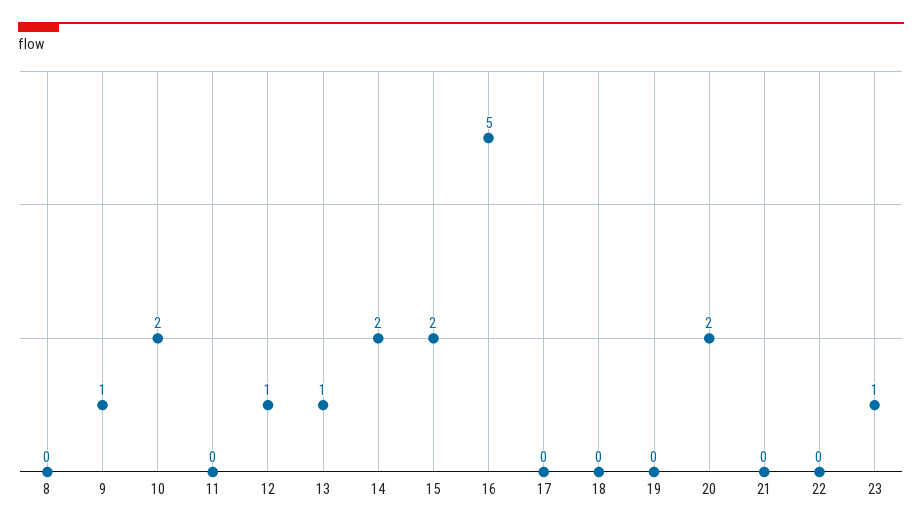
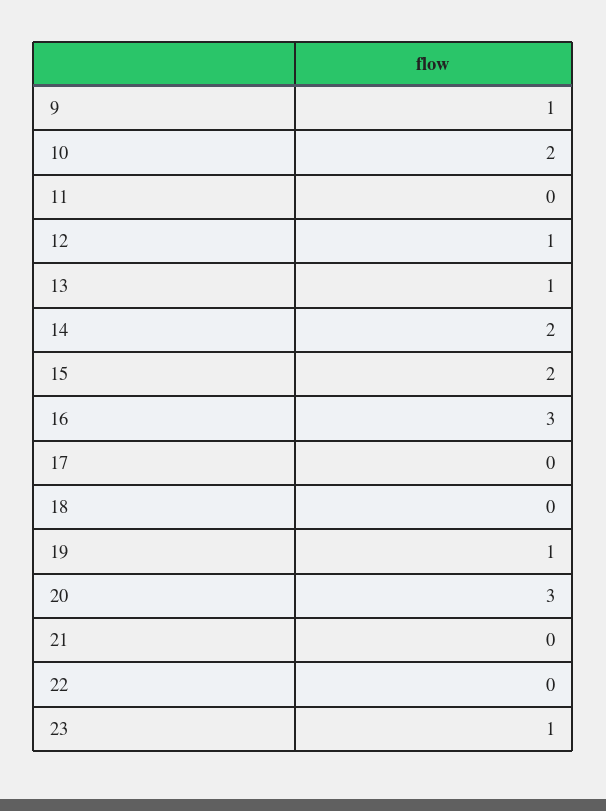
8: 0 -> none
16: 5 -> 3
19: 0 -> 1
20: 2 -> 3

